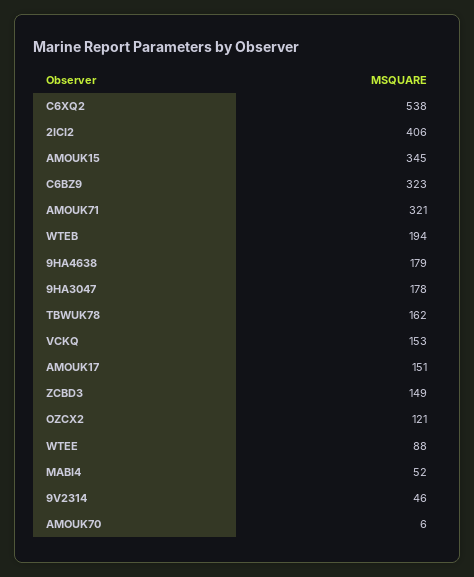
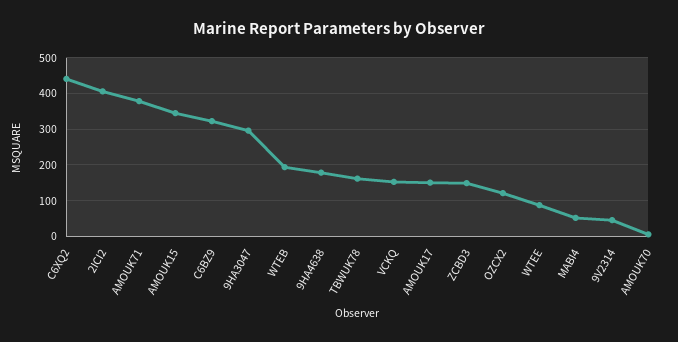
C6XQ2: 538 -> 440
AMOUK71: 321 -> 380
9HA3047: 178 -> 300

